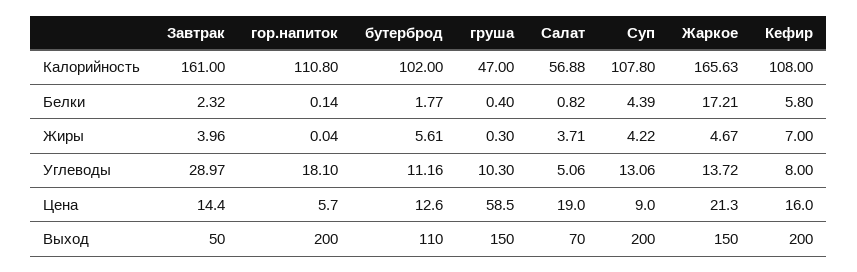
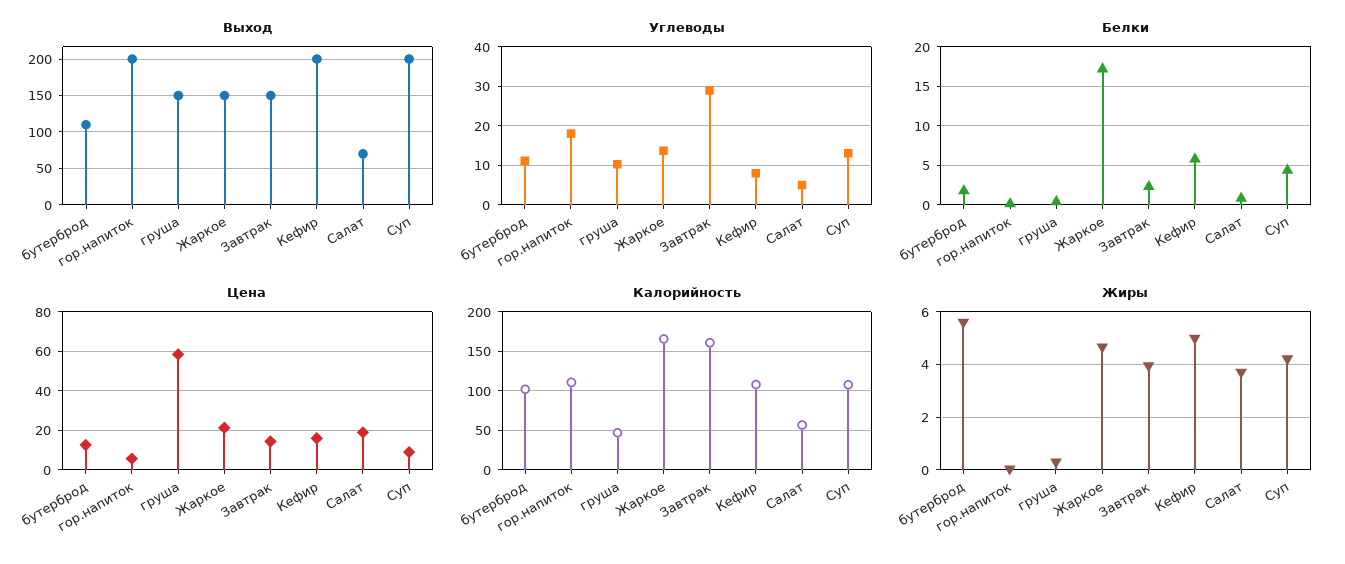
Жиры, Кефир: 7 -> 5
Выход, Завтрак: 50 -> 150

